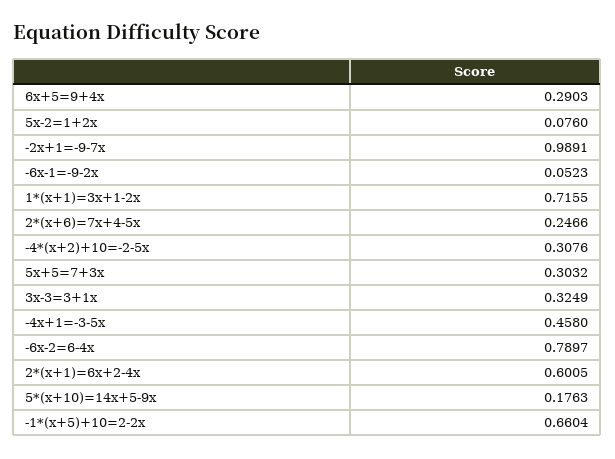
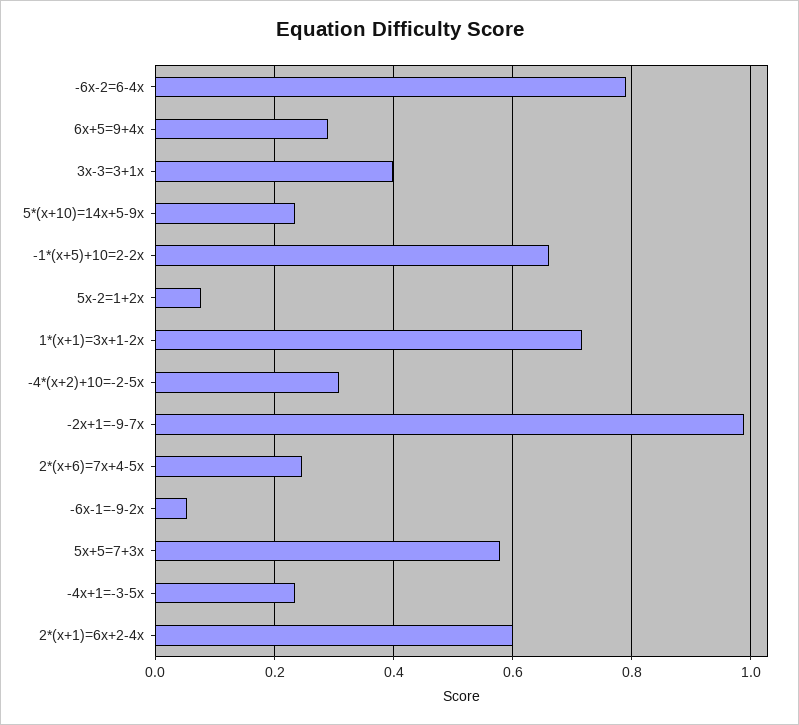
5x+5=7+3x: 0.3032 -> 0.58
3x-3=3+1x: 0.3249 -> 0.4
-4x+1=-3-5x: 0.458 -> 0.24
5*(x+10)=14x+5-9x: 0.1763 -> 0.24

